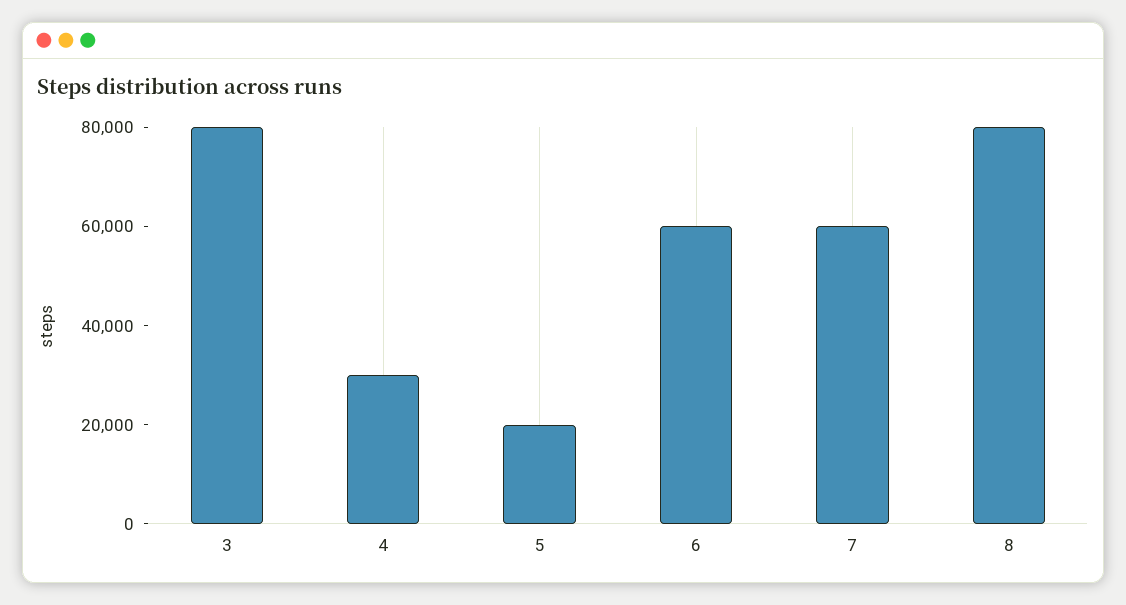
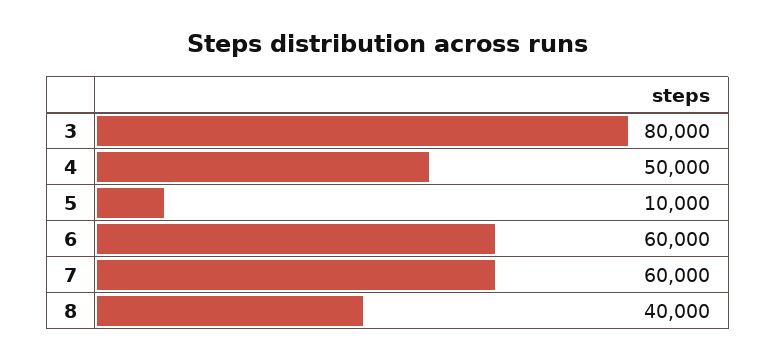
4: 30000 -> 50000
5: 20000 -> 10000
8: 80000 -> 40000

